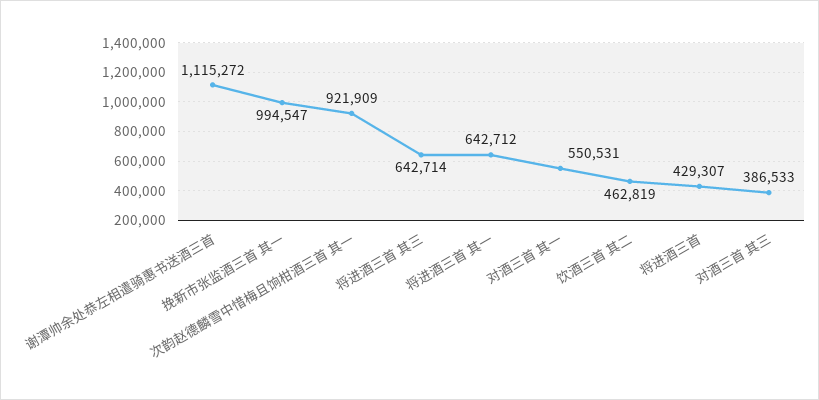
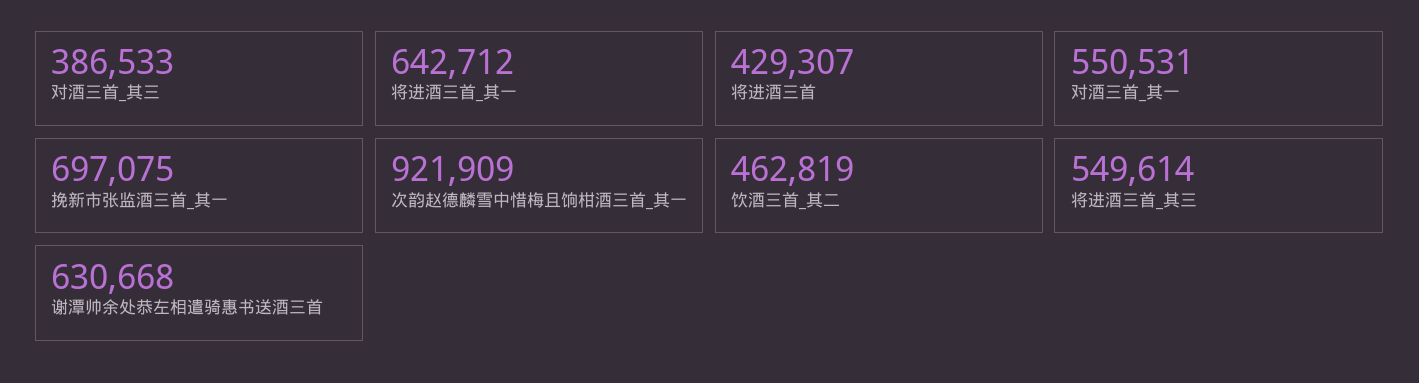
谢潭帅余处恭左相遣骑惠书送酒三首: 1115272 -> 630668
挽新市张监酒三首 其一: 994547 -> 697075
将进酒三首 其三: 642714 -> 549614

